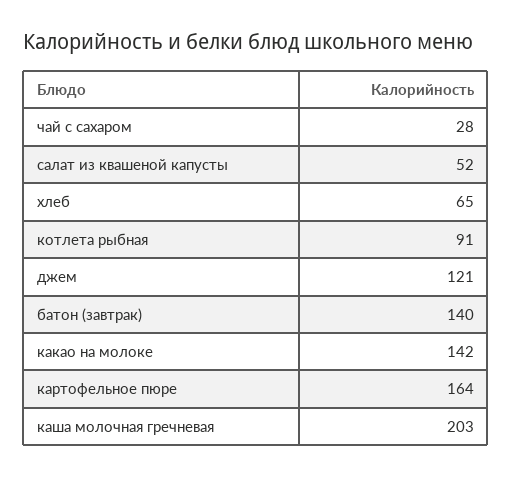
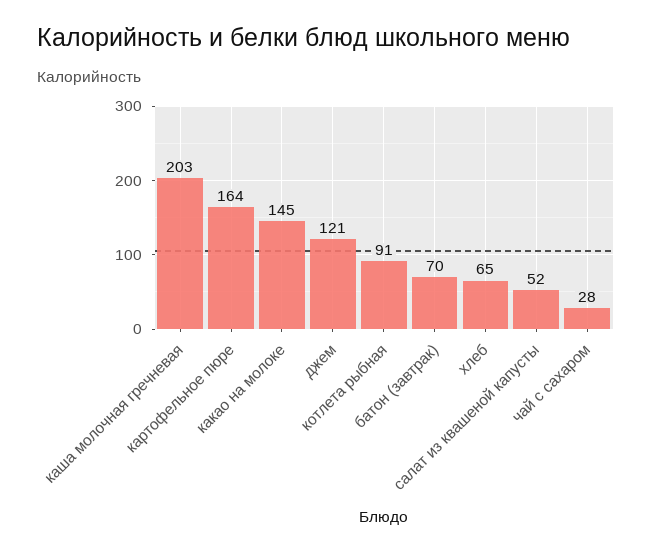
батон (завтрак): 140 -> 70
какао на молоке: 142 -> 145

